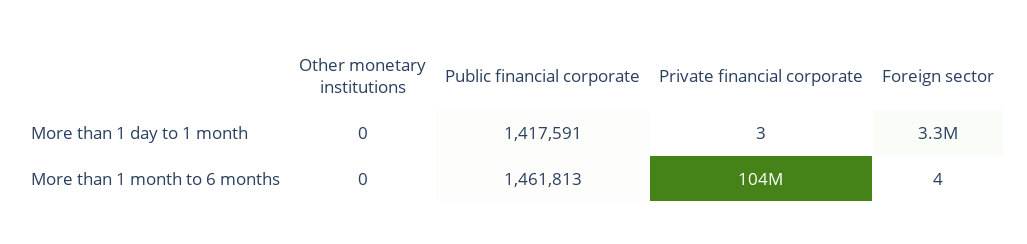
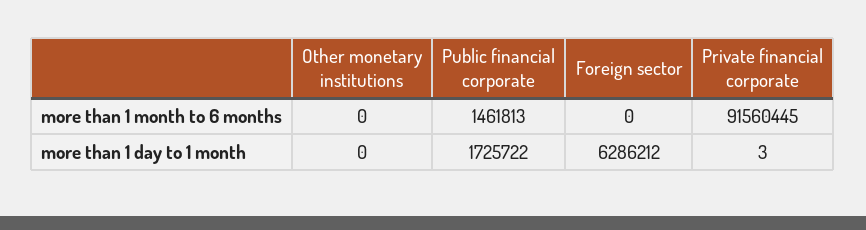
Public financial corporate, More than 1 day to 1 month: 1417591 -> 1725722
Foreign sector, More than 1 day to 1 month: 3300000 -> 6286212
Private financial corporate, More than 1 month to 6 months: 104000000 -> 91560445
Foreign sector, More than 1 month to 6 months: 4 -> 0

